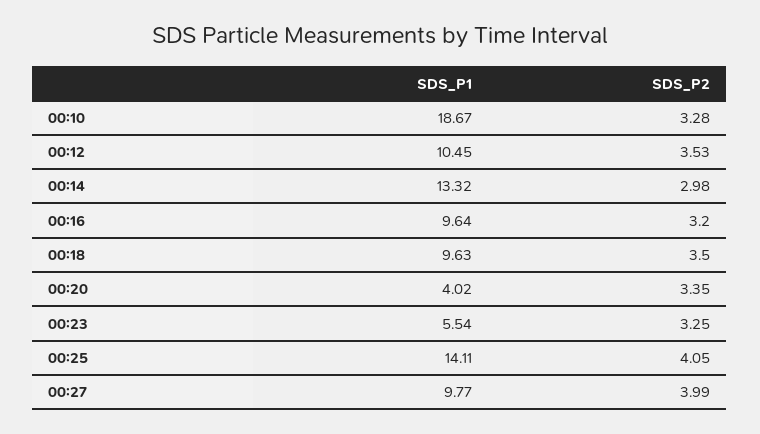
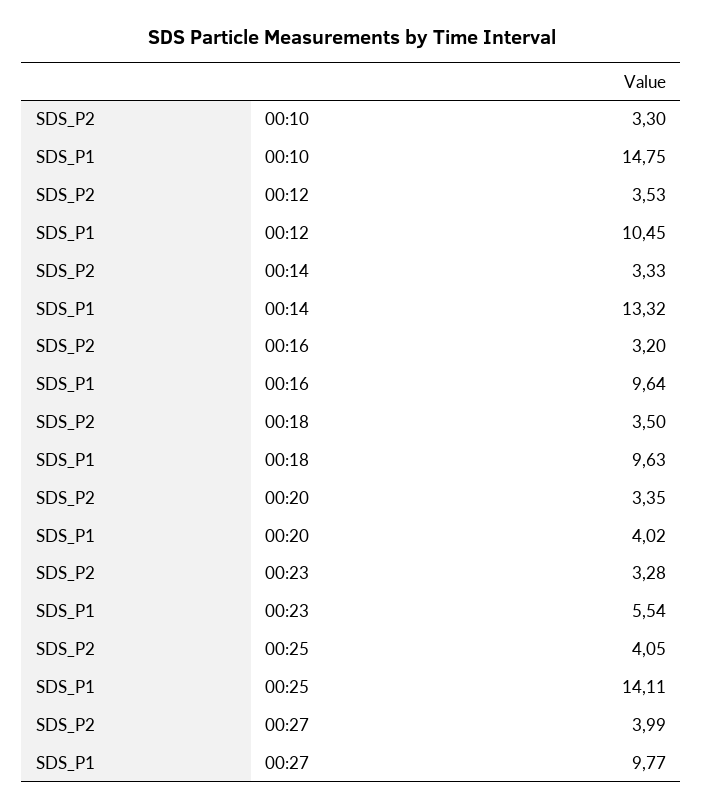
SDS_P1, 00:10: 18.67 -> 14.75
SDS_P2, 00:10: 3.28 -> 3.3
SDS_P2, 00:14: 2.98 -> 3.33
SDS_P2, 00:23: 3.25 -> 3.28

